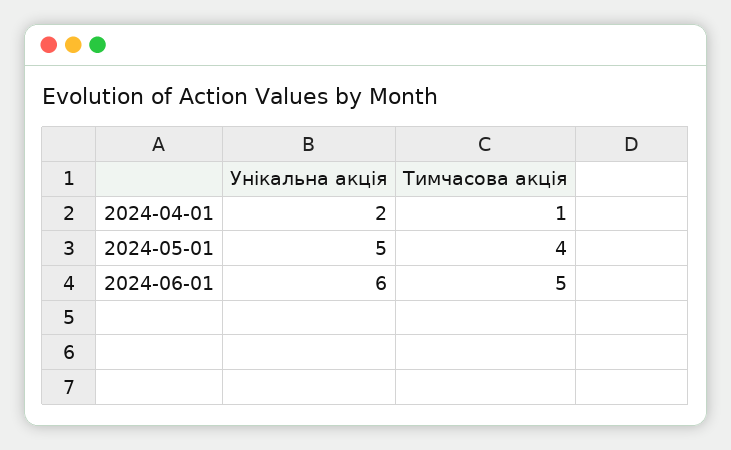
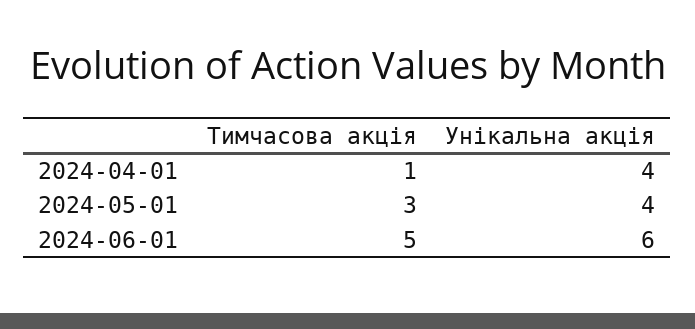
Унікальна акція, 2024-04-01: 2 -> 4
Унікальна акція, 2024-05-01: 5 -> 4
Тимчасова акція, 2024-05-01: 4 -> 3

